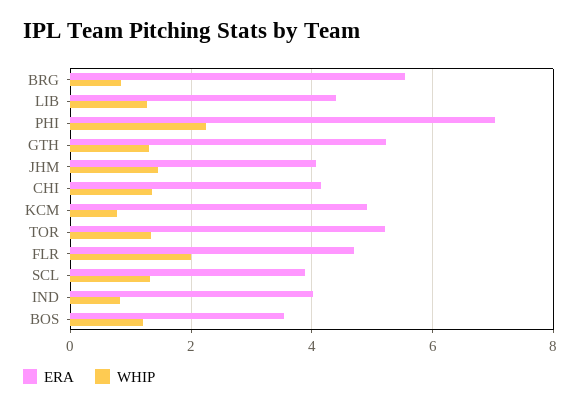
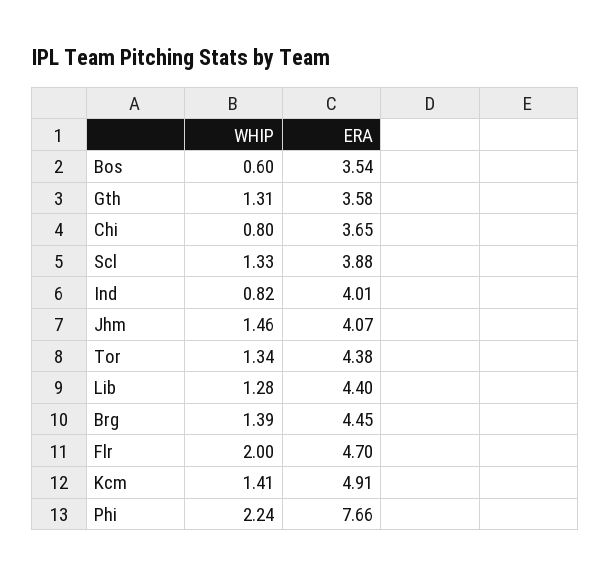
ERA, BRG: 5.6 -> 4.45
WHIP, BRG: 0.8 -> 1.39
ERA, PHI: 7 -> 7.66
ERA, GTH: 5.2 -> 3.58
ERA, CHI: 4.2 -> 3.65
WHIP, CHI: 1.4 -> 0.8
WHIP, KCM: 0.8 -> 1.41
ERA, TOR: 5.2 -> 4.38
WHIP, BOS: 1.2 -> 0.6

